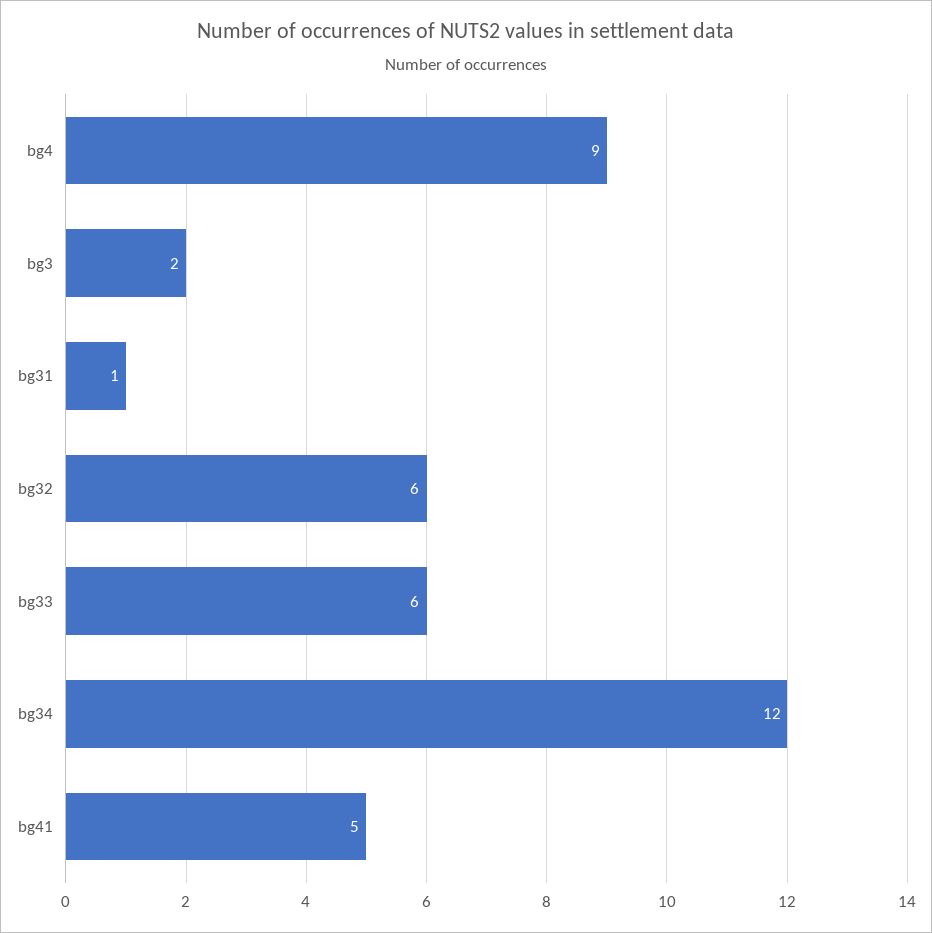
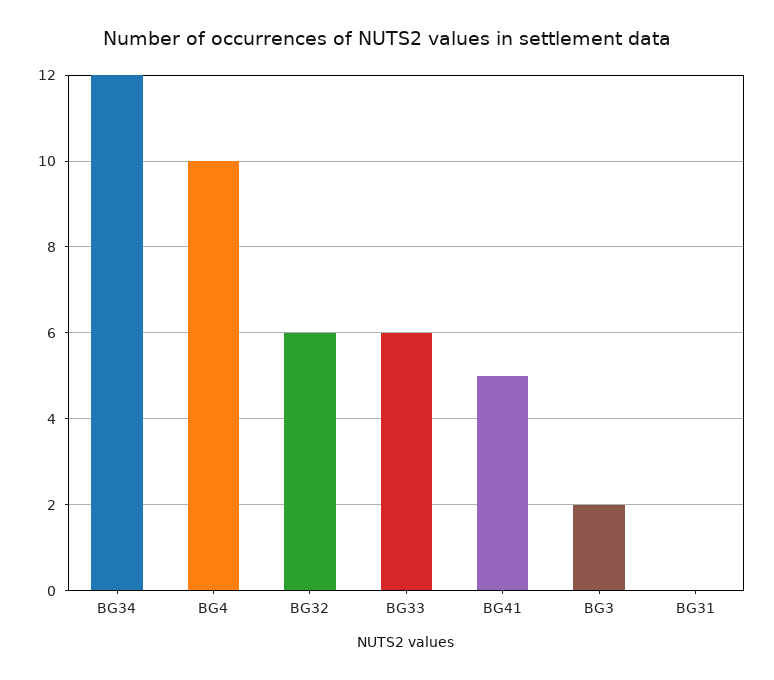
bg4: 9 -> 10
bg31: 1 -> 0

